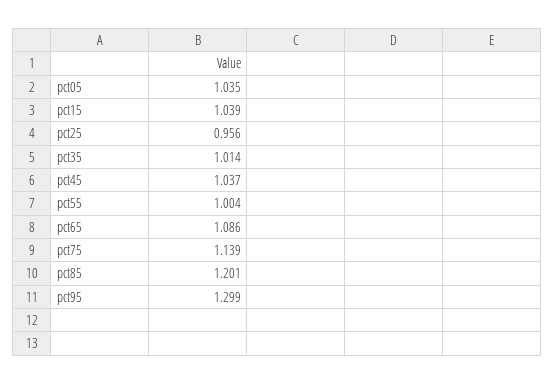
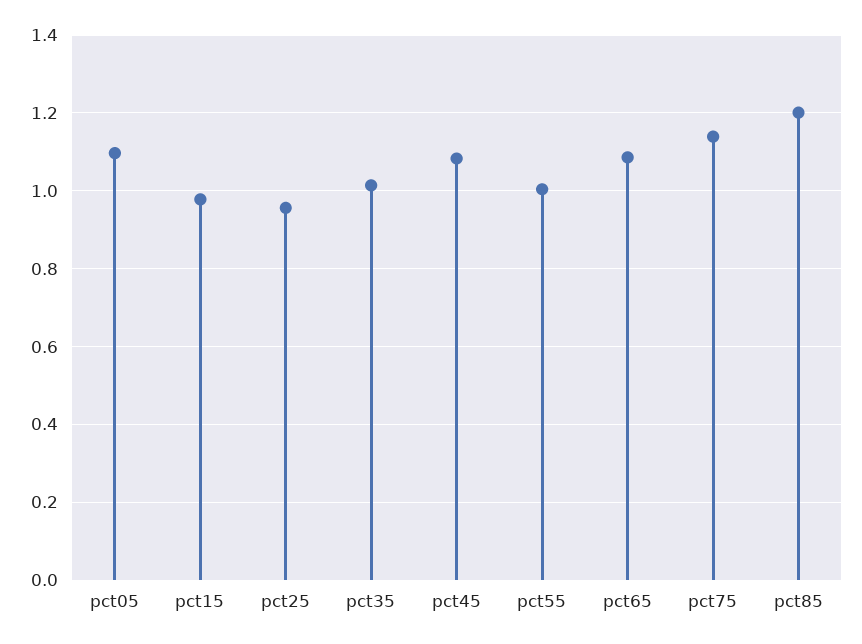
pct05: 1.035 -> 1.1
pct15: 1.039 -> 0.98
pct45: 1.037 -> 1.08
pct95: 1.299 -> none

